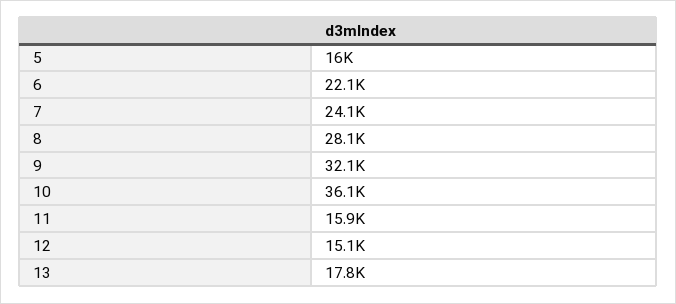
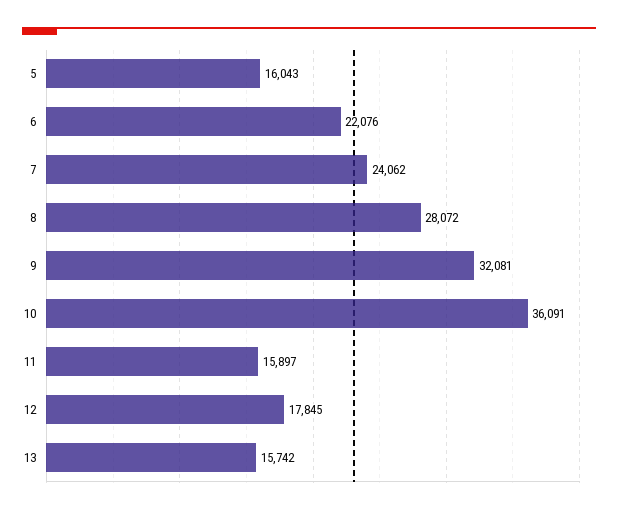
12: 15100 -> 17845
13: 17800 -> 15742

